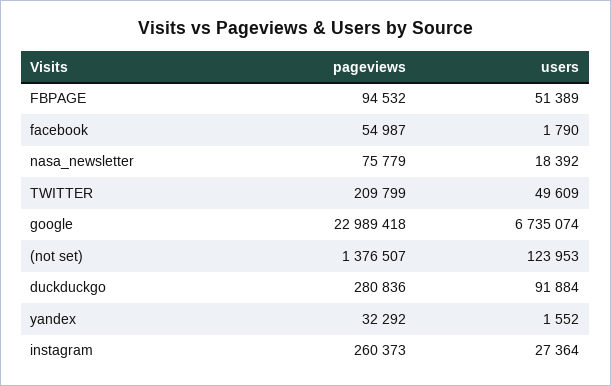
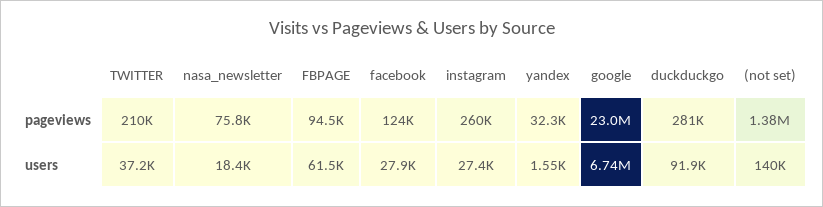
users, FBPAGE: 51389 -> 61500
pageviews, facebook: 54987 -> 124000
users, facebook: 1790 -> 27900
users, TWITTER: 49609 -> 37200
users, (not set): 123953 -> 140000

